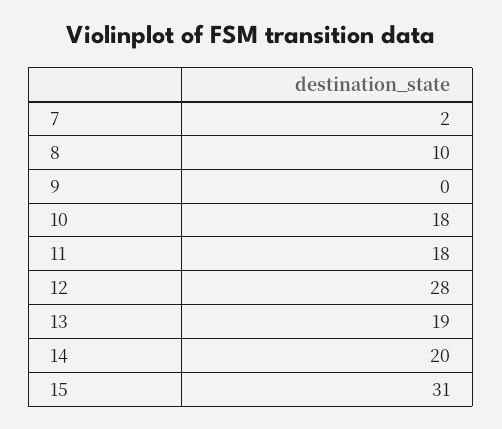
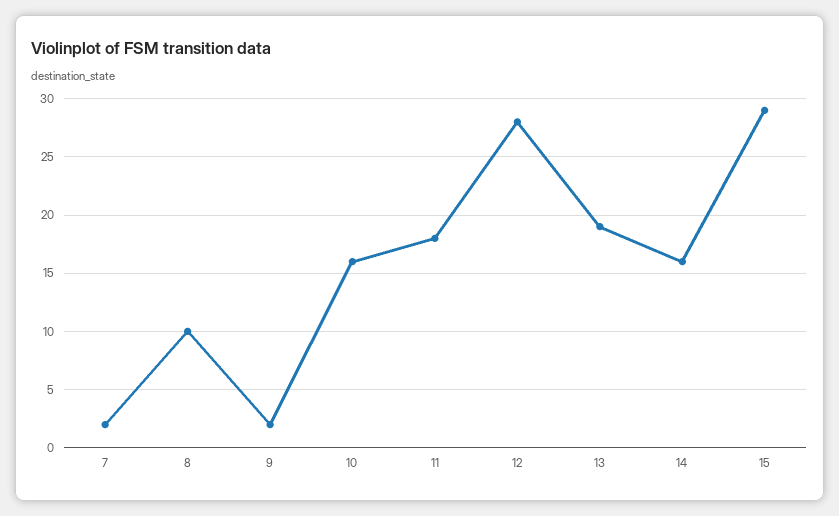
9: 0 -> 2
10: 18 -> 16
14: 20 -> 16
15: 31 -> 29

